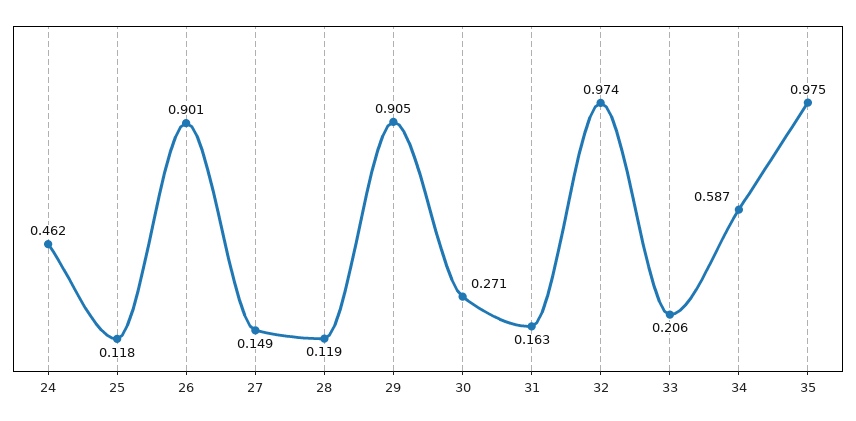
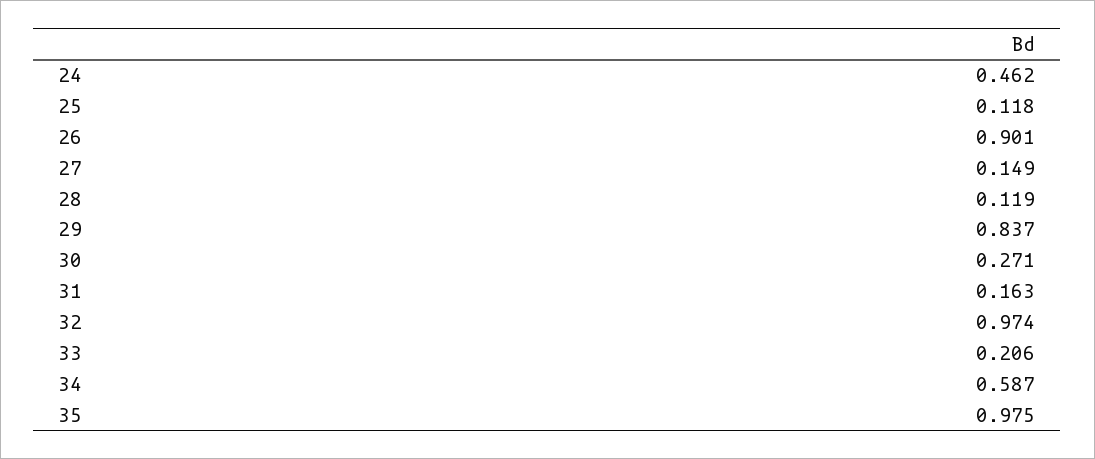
29: 0.905 -> 0.837

